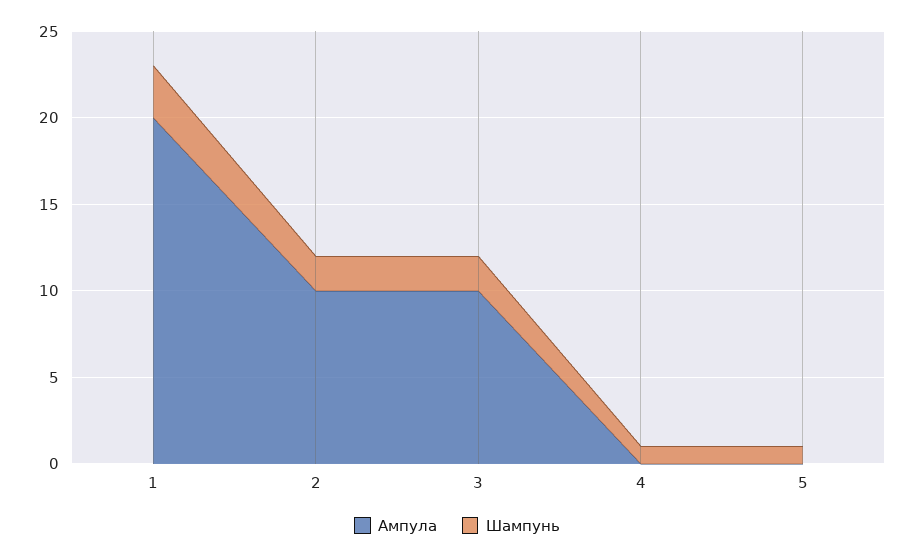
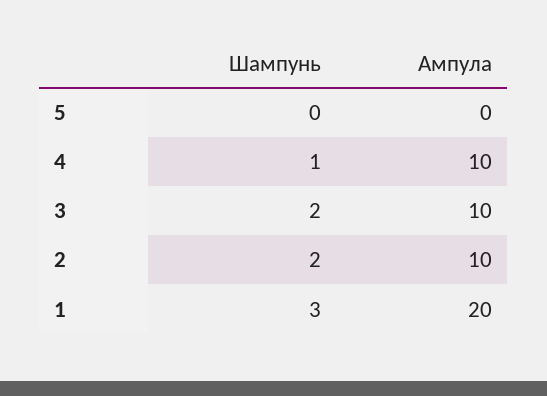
Ампула, 4: 0 -> 10
Шампунь, 5: 1 -> 0

